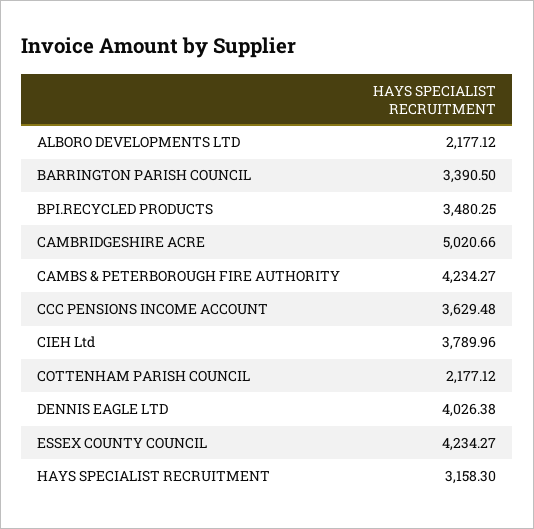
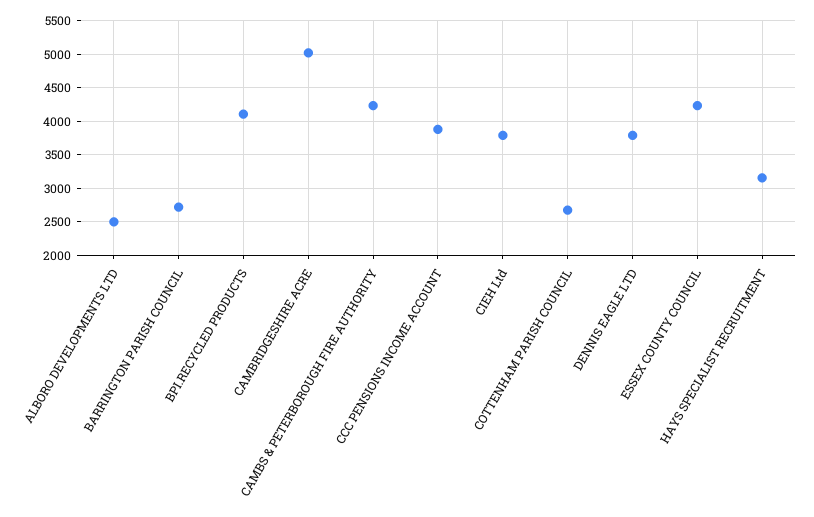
ALBORO DEVELOPMENTS LTD: 2177.12 -> 2500
BARRINGTON PARISH COUNCIL: 3390.5 -> 2700
BPI.RECYCLED PRODUCTS: 3480.25 -> 4100
CCC PENSIONS INCOME ACCOUNT: 3629.48 -> 3900
COTTENHAM PARISH COUNCIL: 2177.12 -> 2700
DENNIS EAGLE LTD: 4026.38 -> 3800

